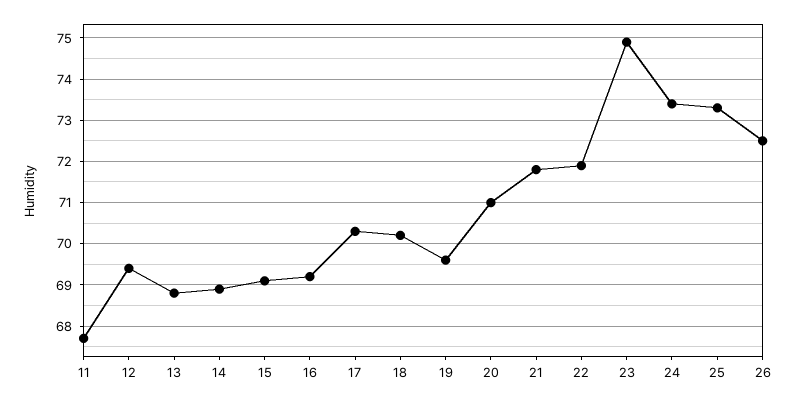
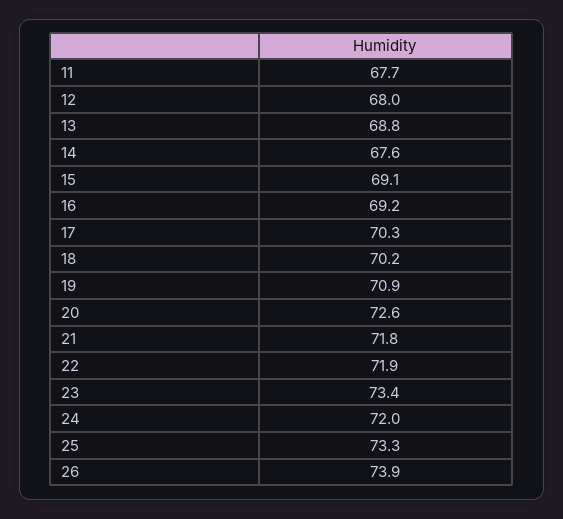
12: 69.5 -> 68
14: 69 -> 67.6
19: 69.5 -> 70.9
20: 71 -> 72.6
23: 75 -> 73.4
24: 73.5 -> 72
26: 72.5 -> 73.9

